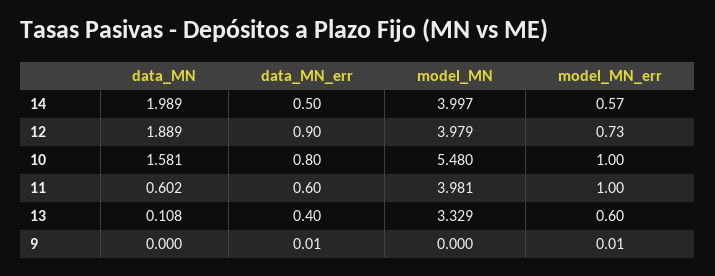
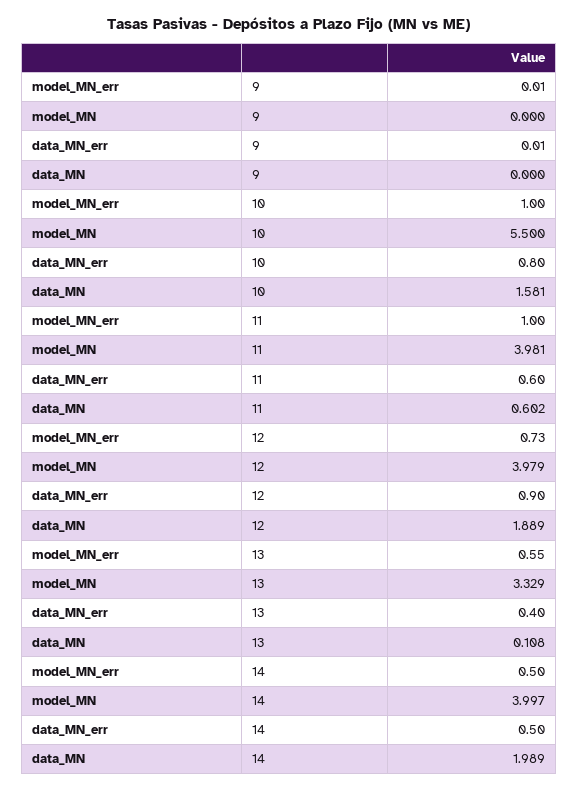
model_MN_err, 14: 0.57 -> 0.5
model_MN, 10: 5.48 -> 5.5
model_MN_err, 13: 0.6 -> 0.55

